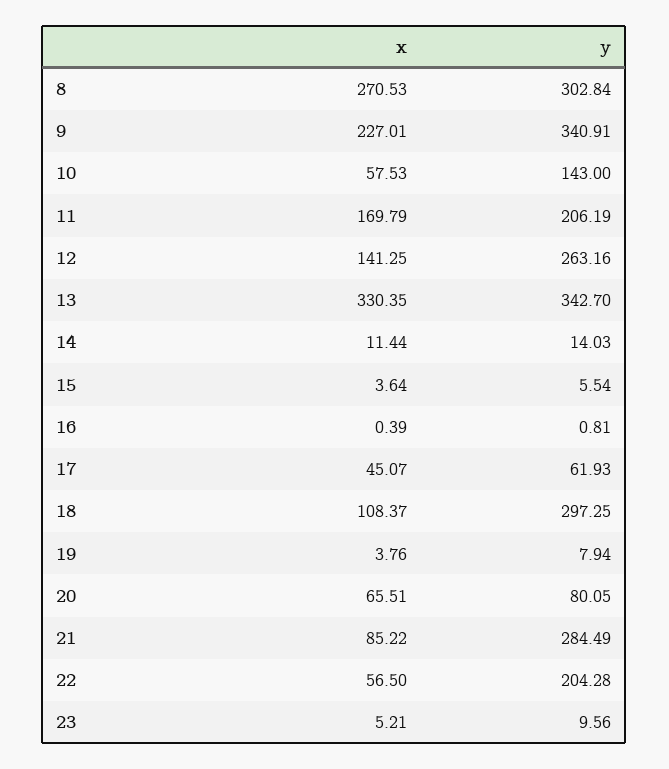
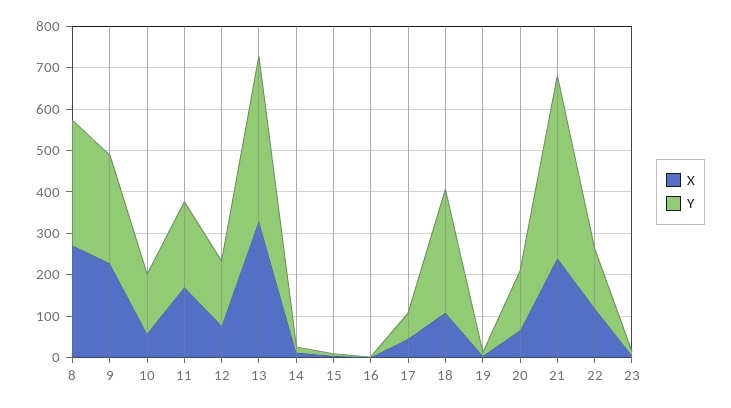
y, 9: 340.91 -> 260
x, 12: 141.25 -> 80
y, 12: 263.16 -> 160
y, 13: 342.7 -> 400
y, 20: 80.05 -> 140
x, 21: 85.22 -> 240
y, 21: 284.49 -> 440
x, 22: 56.5 -> 120
y, 22: 204.28 -> 140

